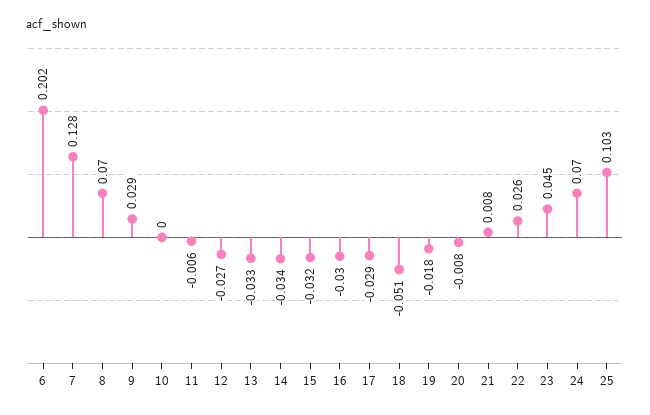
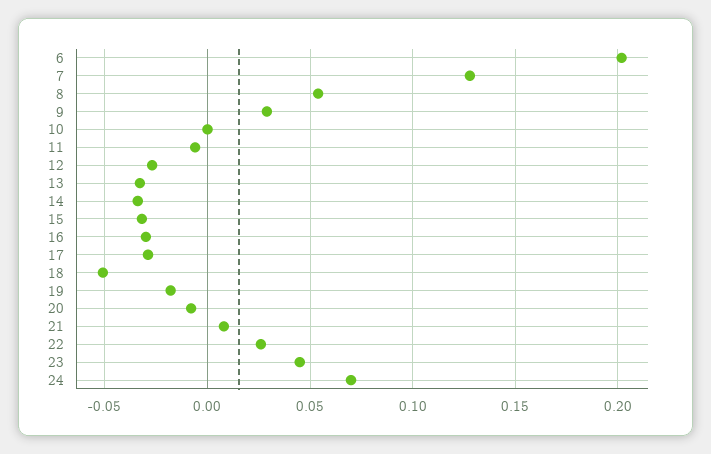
8: 0.07 -> 0.055
25: 0.103 -> none

